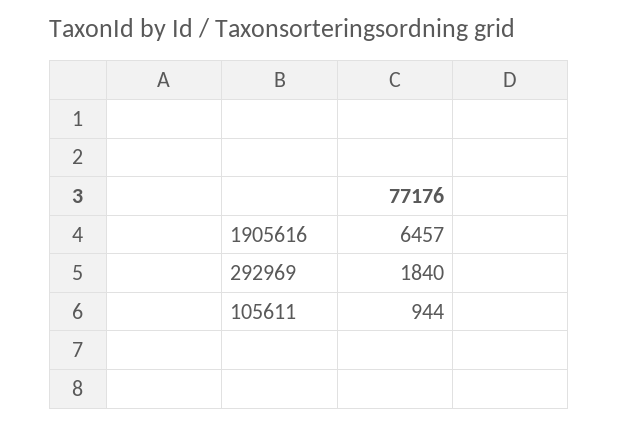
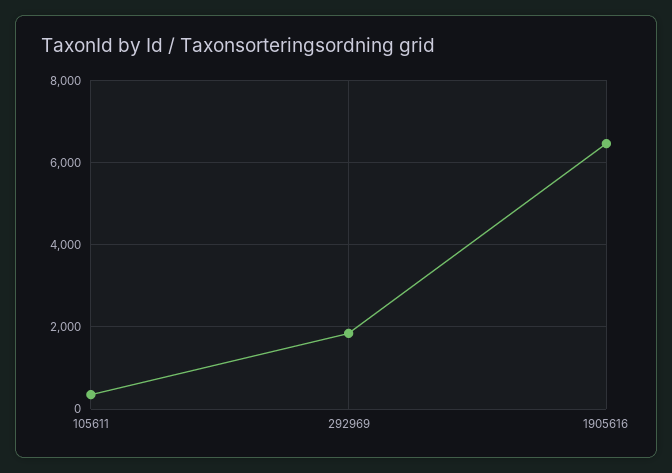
105611: 944 -> 400

